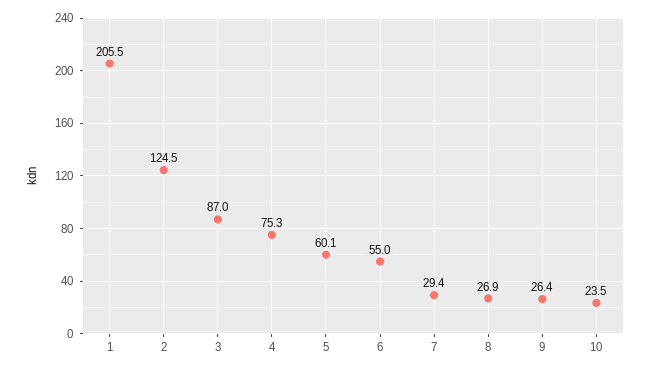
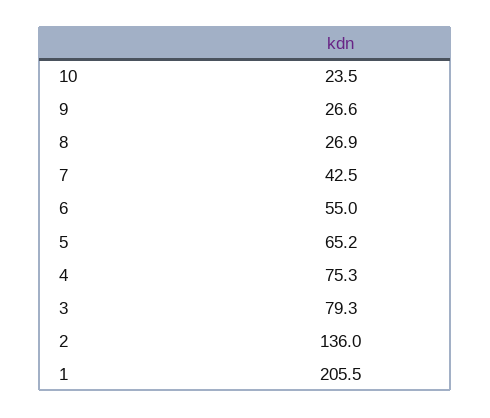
2: 124.5 -> 136
3: 87 -> 79.3
5: 60.1 -> 65.2
7: 29.4 -> 42.5
9: 26.4 -> 26.6

